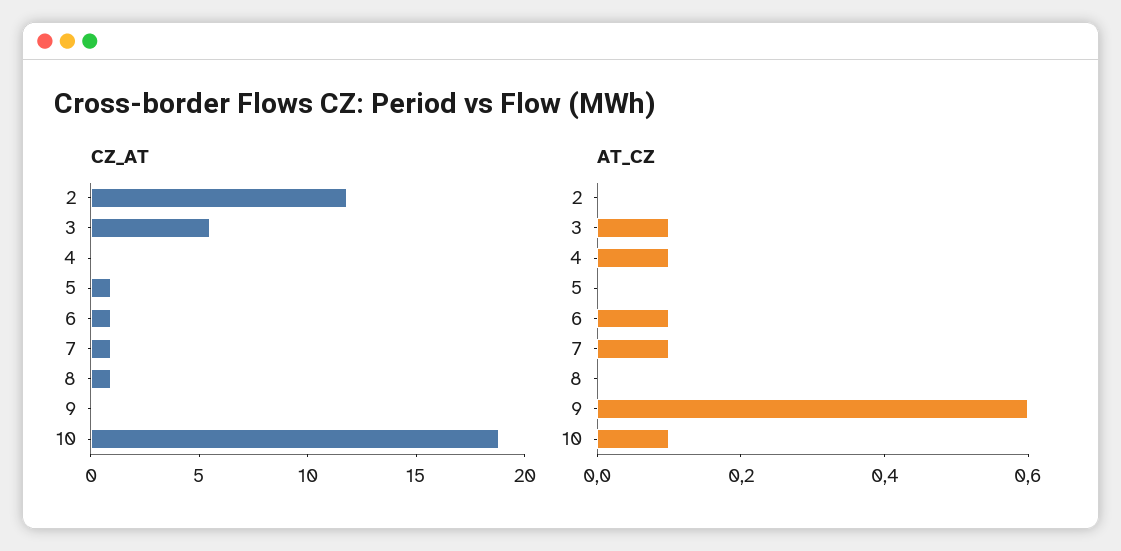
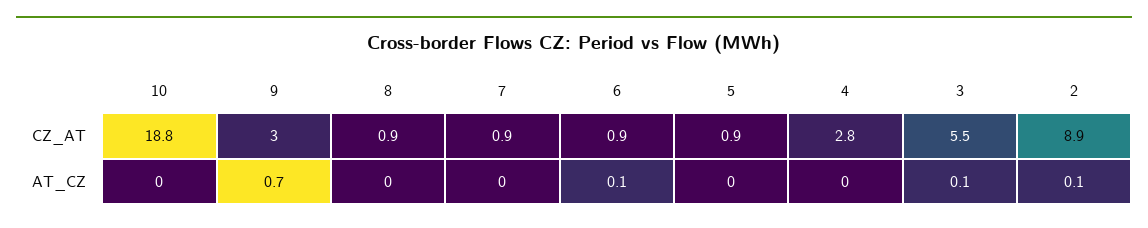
CZ_AT, 2: 12 -> 8.9
CZ_AT, 4: 0 -> 2.8
CZ_AT, 9: 0 -> 3
AT_CZ, 2: 0 -> 0.1
AT_CZ, 4: 0.1 -> 0
AT_CZ, 7: 0.1 -> 0
AT_CZ, 9: 0.6 -> 0.7
AT_CZ, 10: 0.1 -> 0

